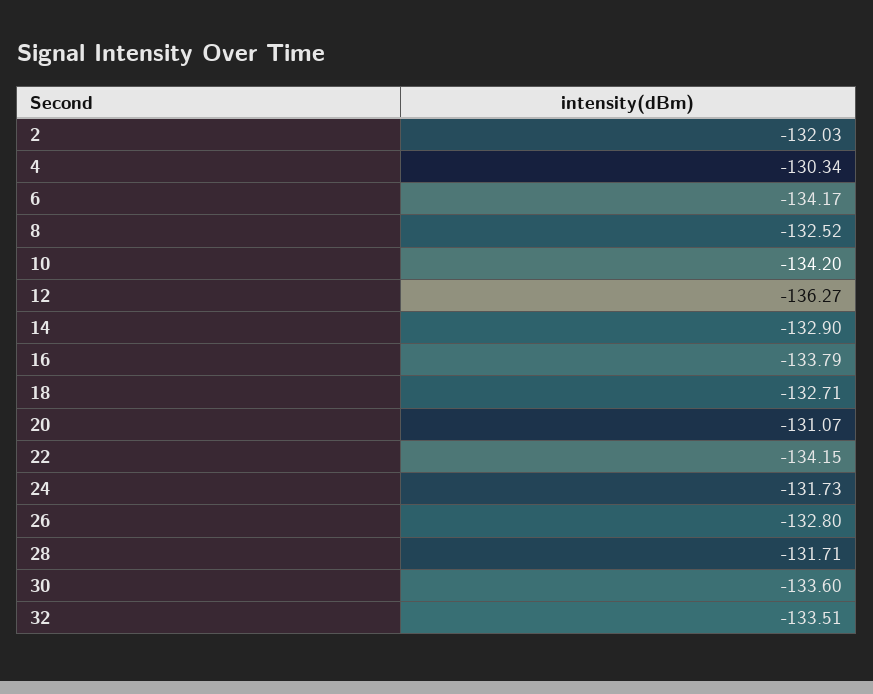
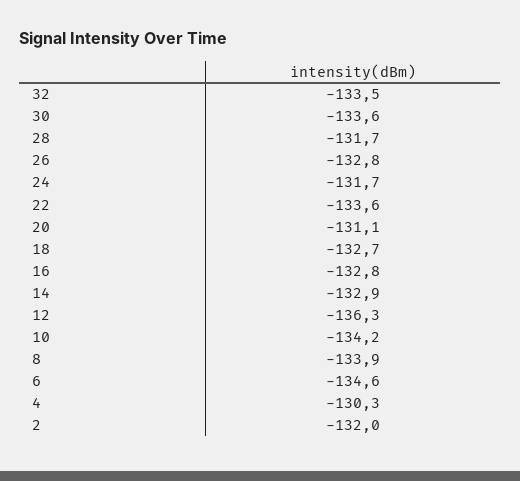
6: -134.17 -> -134.6
8: -132.52 -> -133.9
16: -133.79 -> -132.8
22: -134.15 -> -133.6

